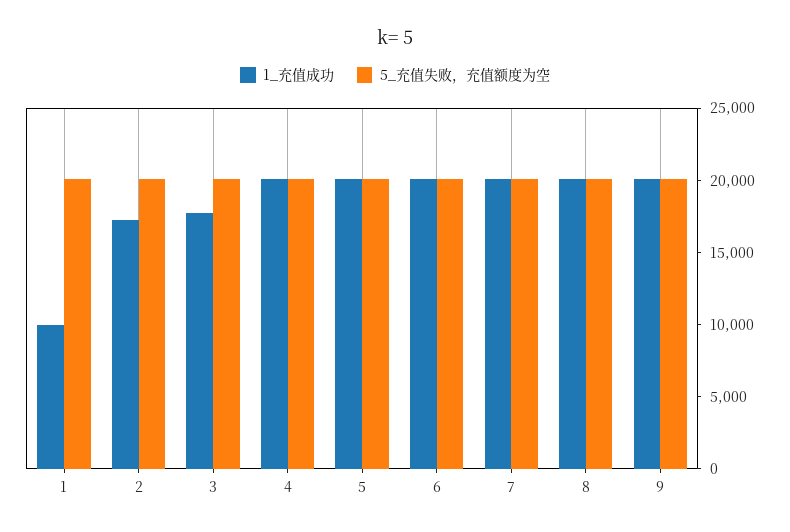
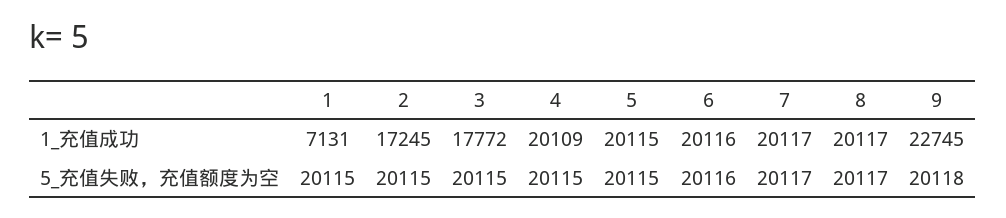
1_充值成功, 1: 10000 -> 7131
1_充值成功, 9: 20000 -> 22745

